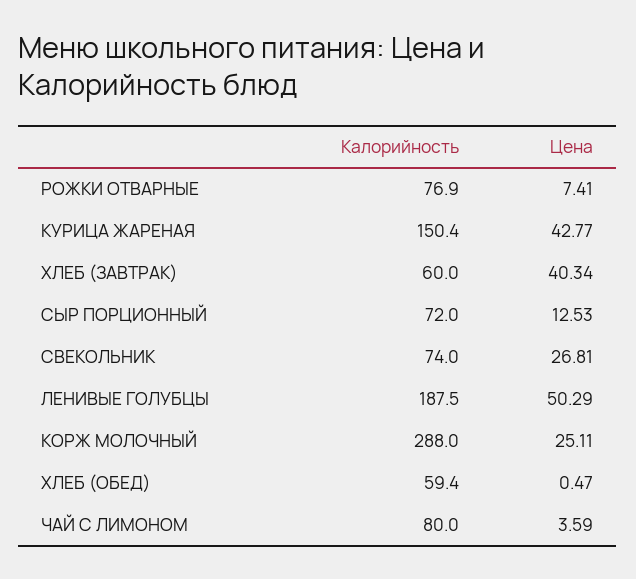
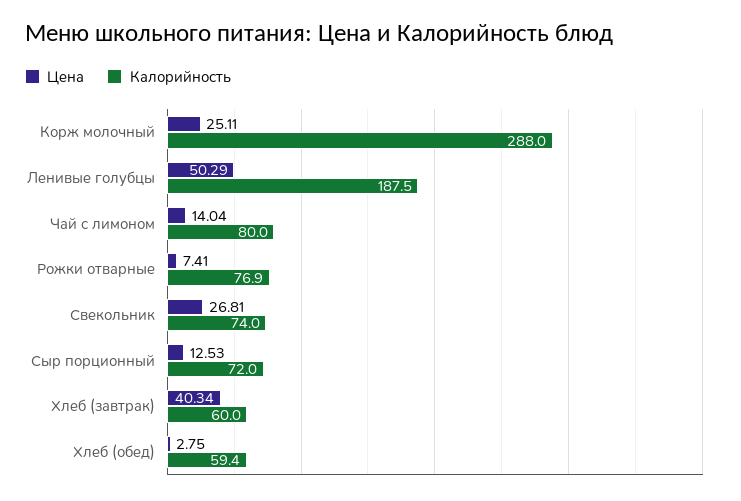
Калорийность, КУРИЦА ЖАРЕНАЯ: 150.4 -> none
Цена, КУРИЦА ЖАРЕНАЯ: 42.77 -> none
Цена, ХЛЕБ (ОБЕД): 0.47 -> 2.75
Цена, ЧАЙ С ЛИМОНОМ: 3.59 -> 14.04

